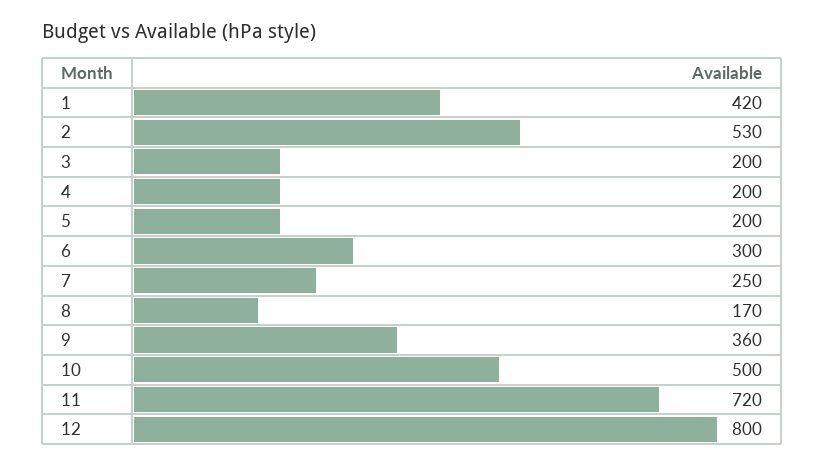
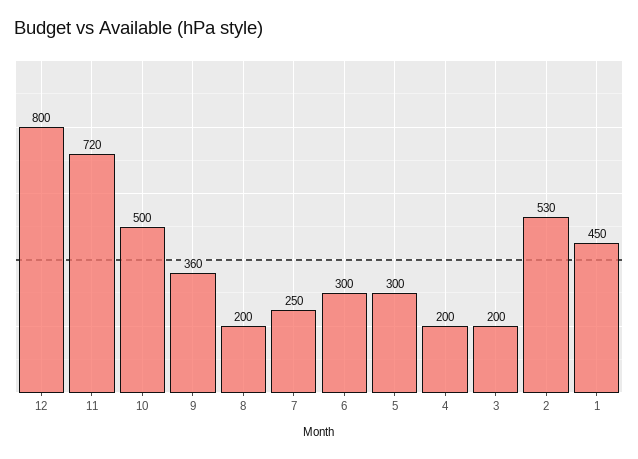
1: 420 -> 450
5: 200 -> 300
8: 170 -> 200

